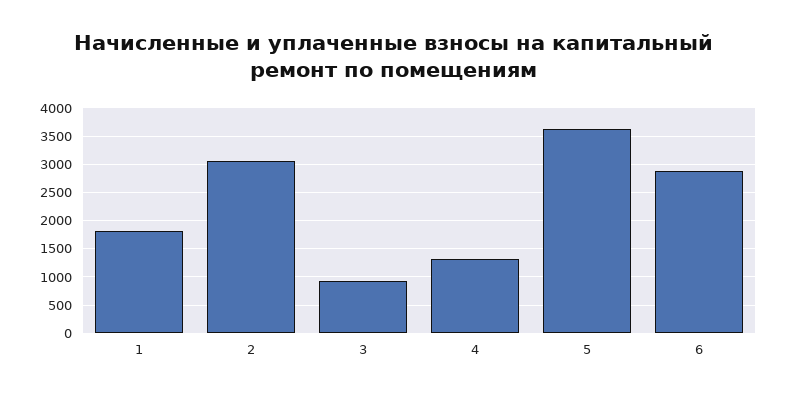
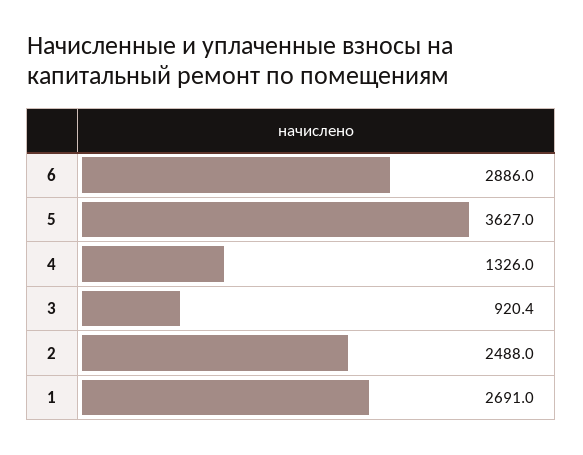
1: 1750 -> 2691
2: 3000 -> 2488

